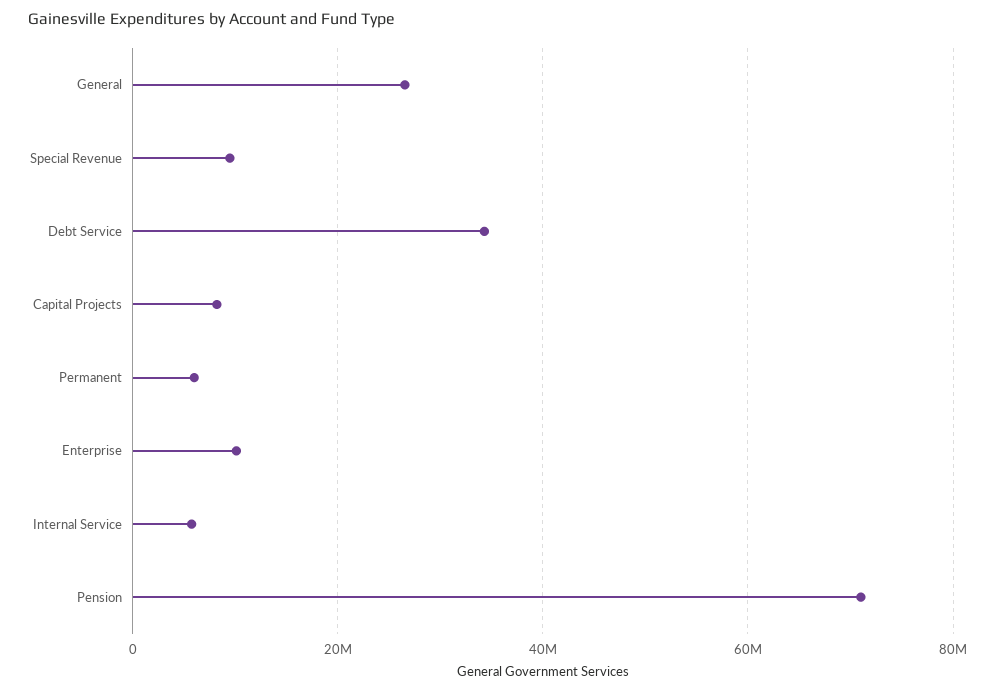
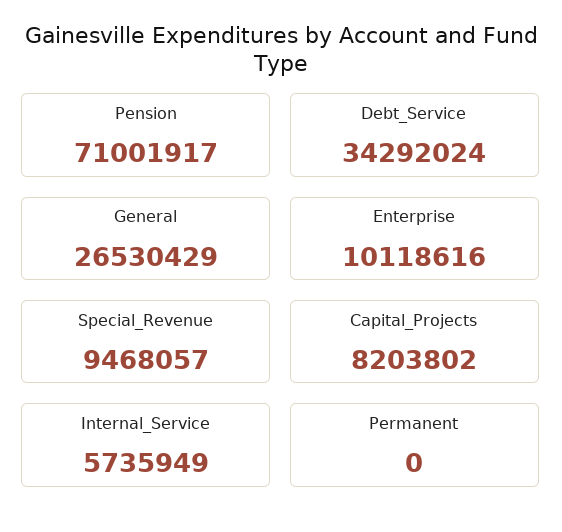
Permanent: 6000000 -> 0

